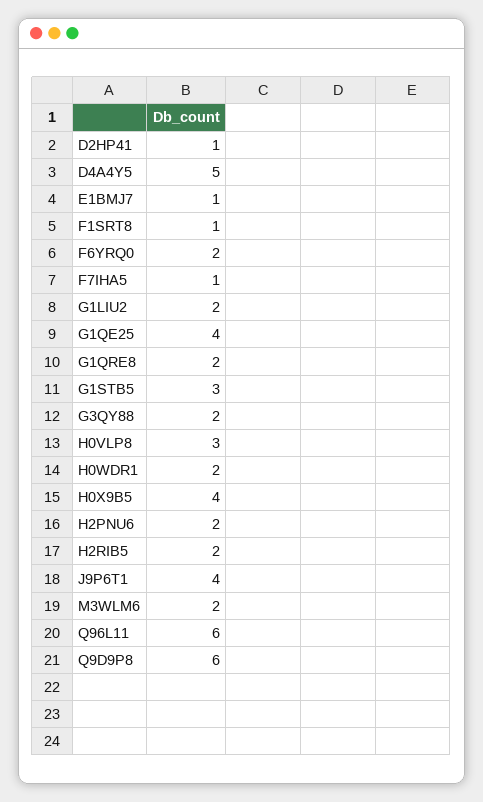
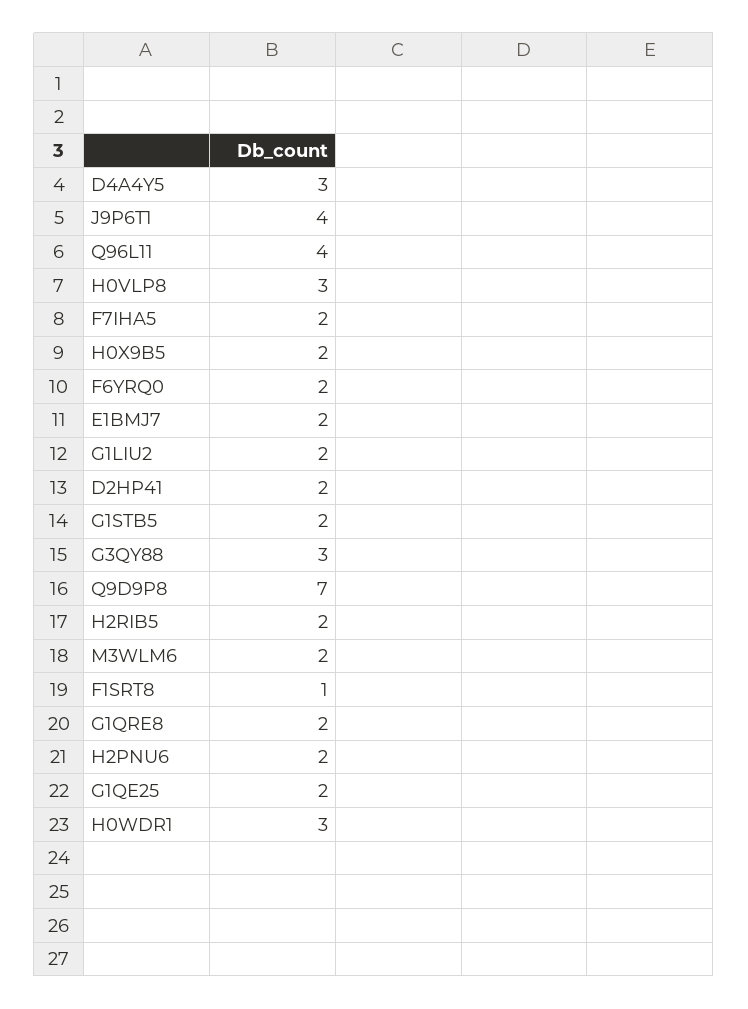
D2HP41: 1 -> 2
D4A4Y5: 5 -> 3
E1BMJ7: 1 -> 2
F7IHA5: 1 -> 2
G1QE25: 4 -> 2
G1STB5: 3 -> 2
G3QY88: 2 -> 3
H0WDR1: 2 -> 3
H0X9B5: 4 -> 2
Q96L11: 6 -> 4
Q9D9P8: 6 -> 7

